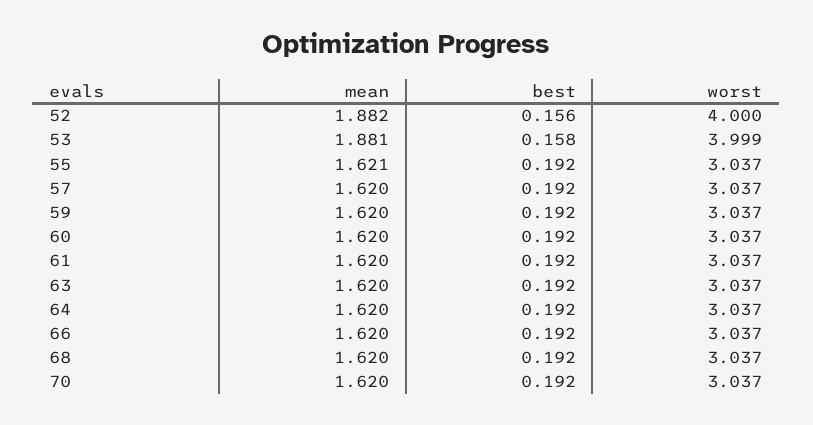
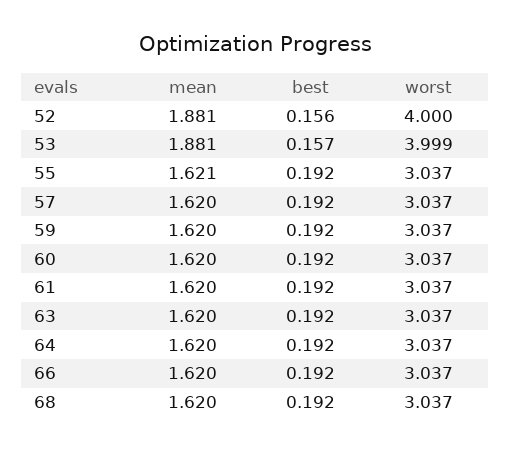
mean, 52: 1.882 -> 1.881
best, 53: 0.158 -> 0.157
mean, 70: 1.62 -> none
best, 70: 0.192 -> none
worst, 70: 3.037 -> none

